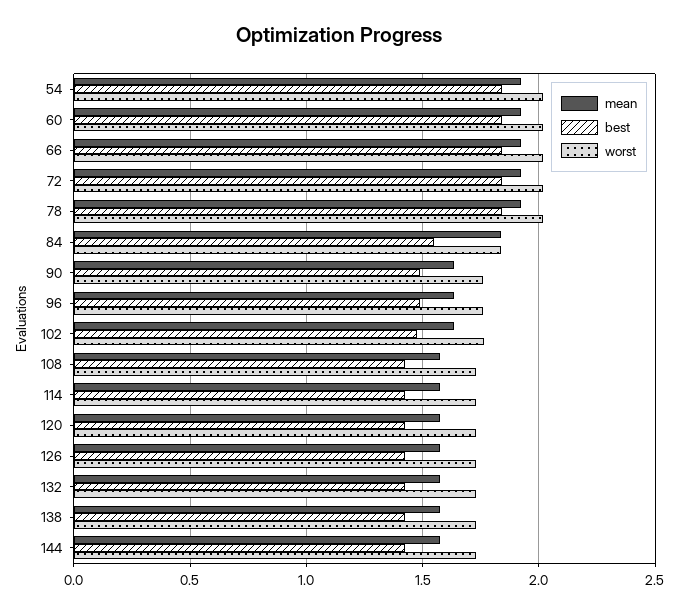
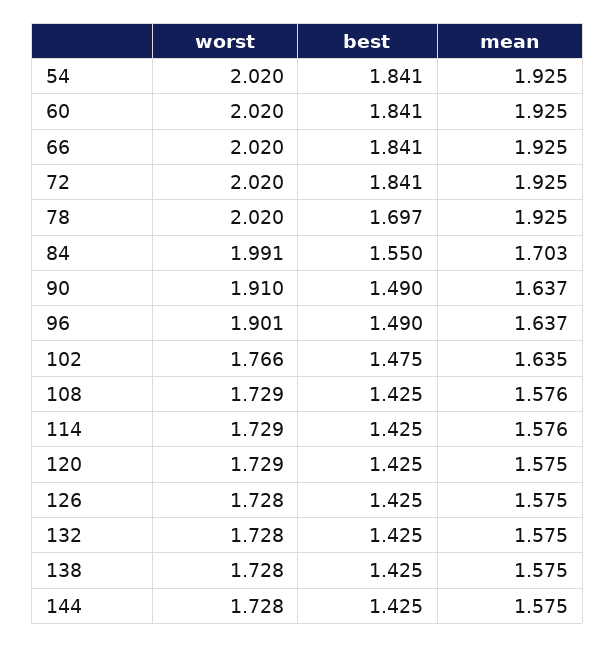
best, 78: 1.85 -> 1.697
mean, 84: 1.85 -> 1.703
worst, 84: 1.85 -> 1.991
worst, 90: 1.75 -> 1.91
worst, 96: 1.75 -> 1.901

